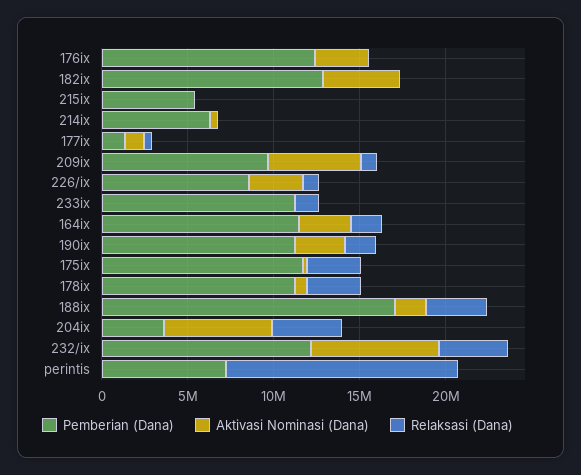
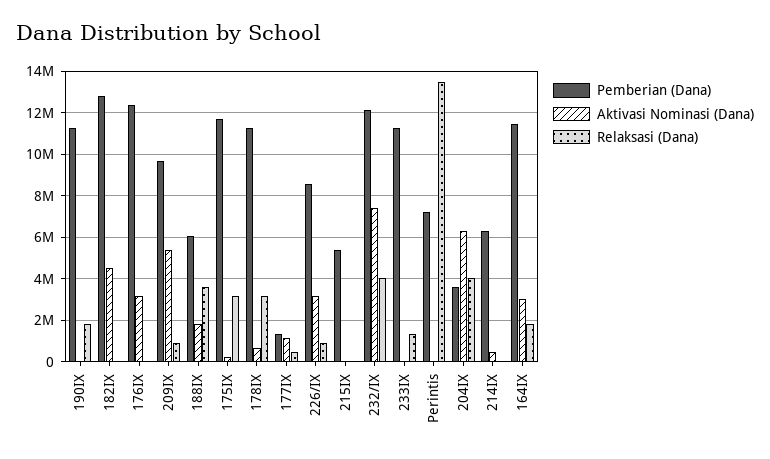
Aktivasi Nominasi (Dana), 190ix: 3000000 -> 0
Pemberian (Dana), 188ix: 17000000 -> 6000000

